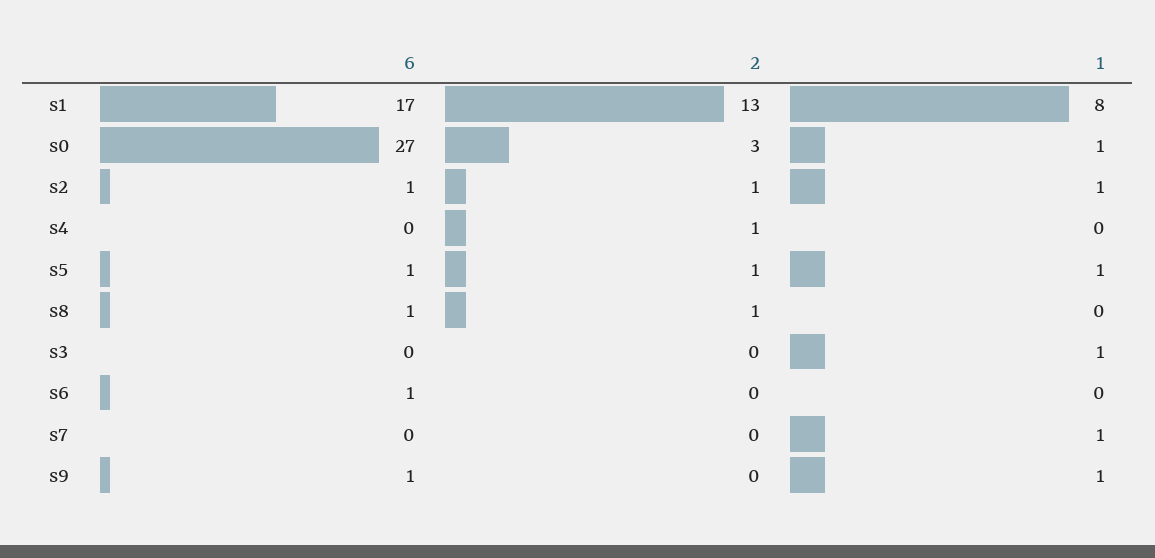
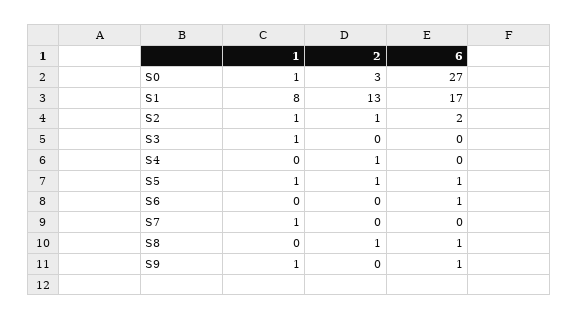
6, s2: 1 -> 2

